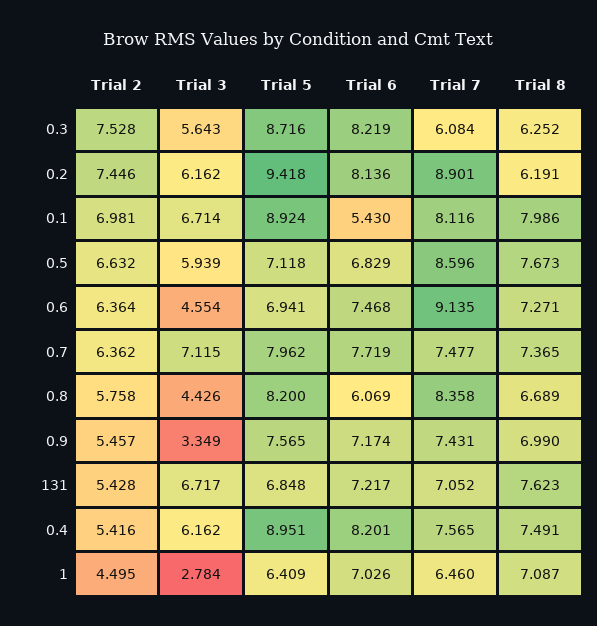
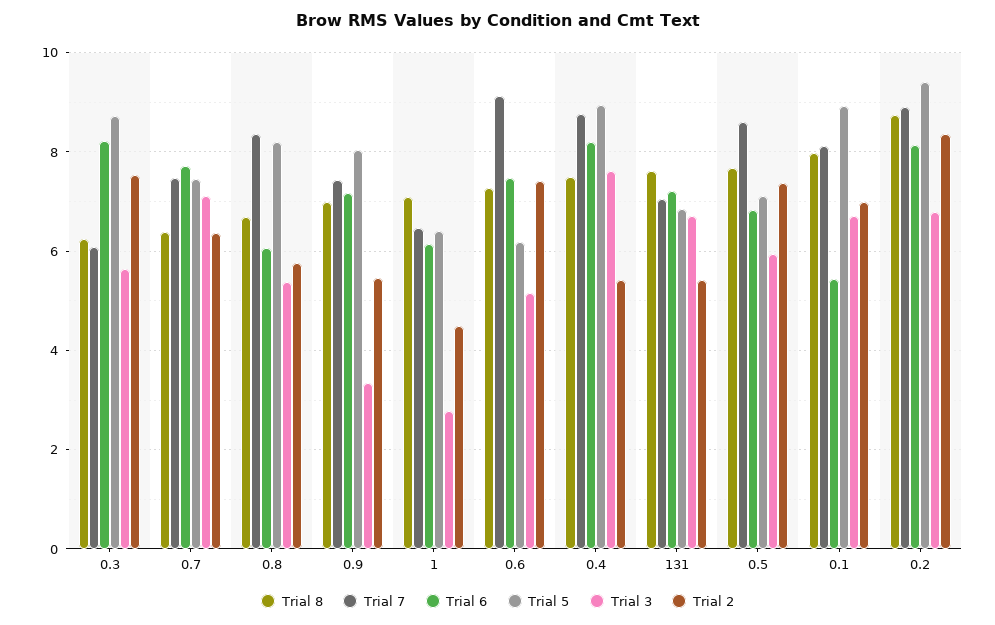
Trial 2, 0.2: 7.446 -> 8.4
Trial 3, 0.2: 6.162 -> 6.8
Trial 8, 0.2: 6.191 -> 8.8
Trial 2, 0.5: 6.632 -> 7.4
Trial 2, 0.6: 6.364 -> 7.4
Trial 3, 0.6: 4.554 -> 5.2
Trial 5, 0.6: 6.941 -> 6.2
Trial 5, 0.7: 7.962 -> 7.4
Trial 8, 0.7: 7.365 -> 6.4
Trial 3, 0.8: 4.426 -> 5.4
Trial 5, 0.9: 7.565 -> 8
Trial 3, 0.4: 6.162 -> 7.6
Trial 7, 0.4: 7.565 -> 8.8
Trial 6, 1: 7.026 -> 6.2

